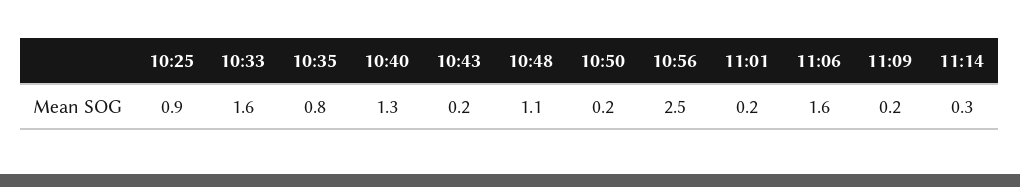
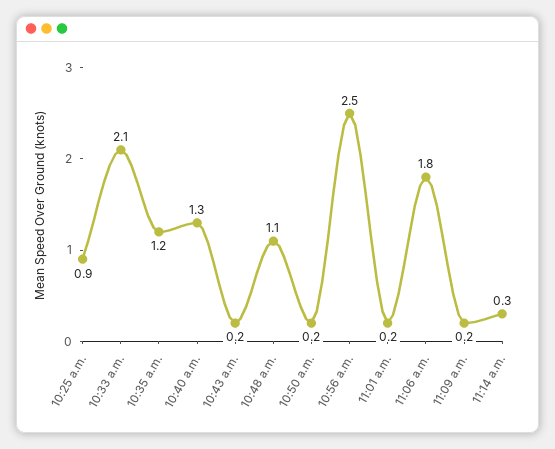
10:33: 1.6 -> 2.1
10:35: 0.8 -> 1.2
11:06: 1.6 -> 1.8

